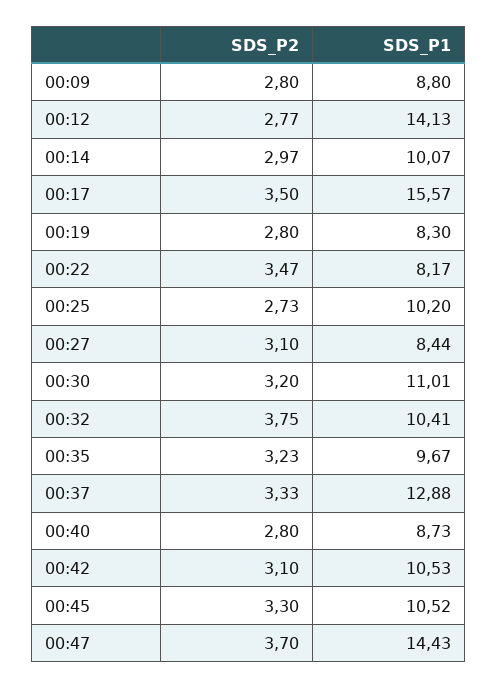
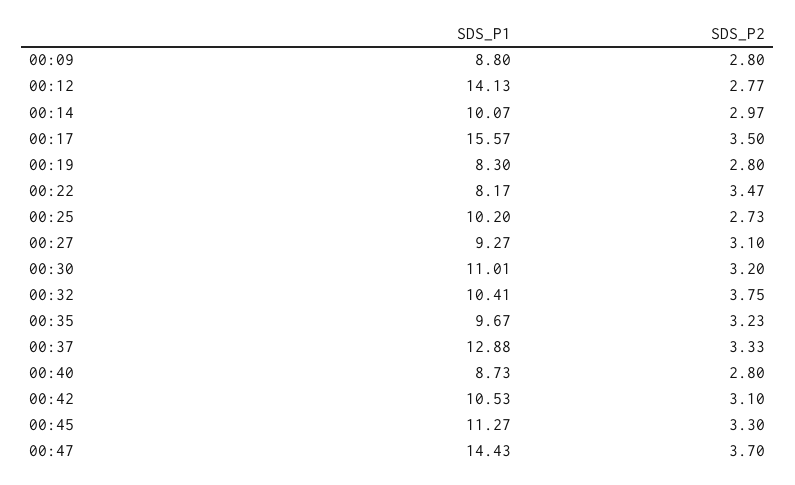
SDS_P1, 00:27: 8.44 -> 9.27
SDS_P1, 00:45: 10.52 -> 11.27

